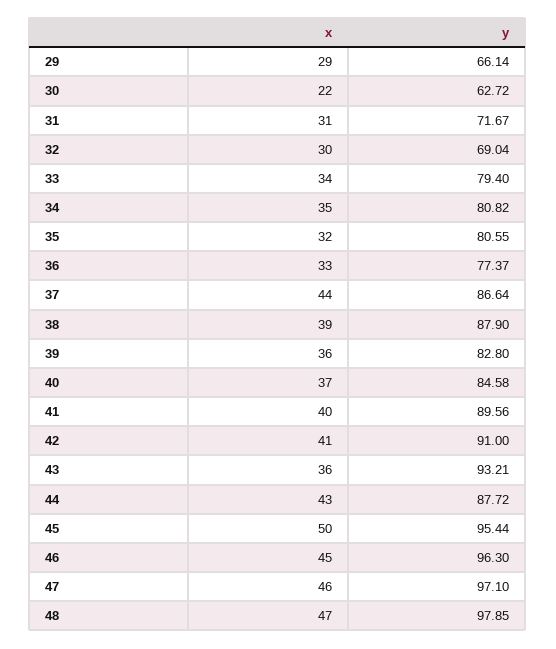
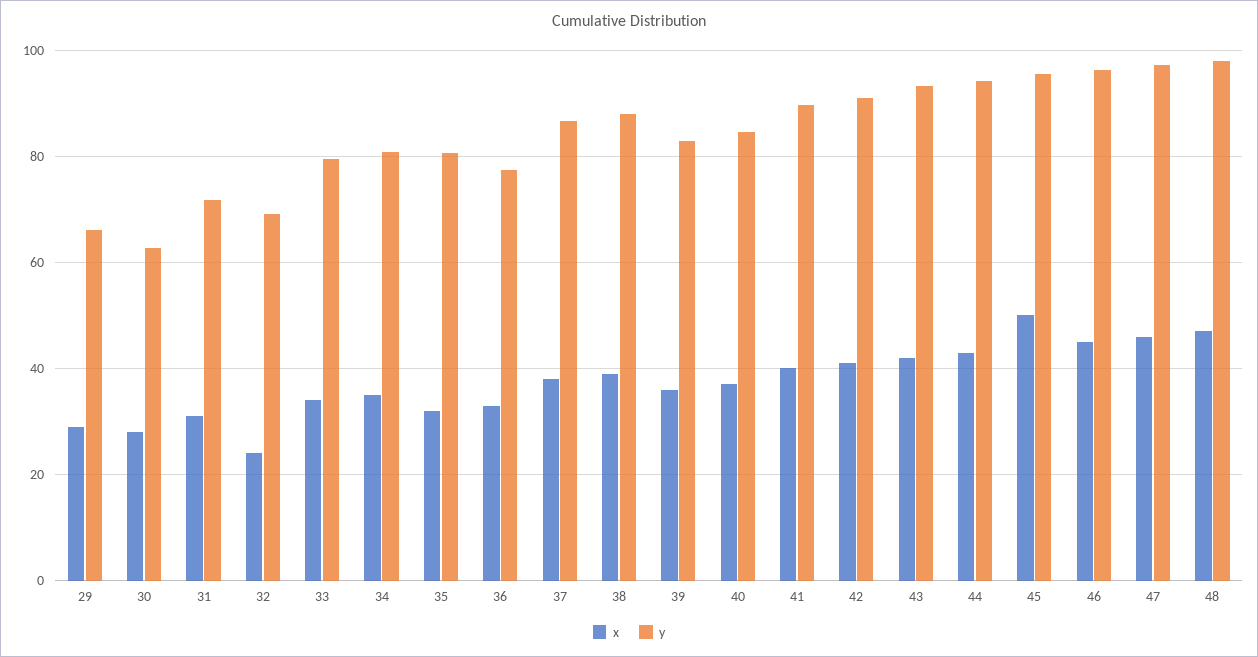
x, 30: 22 -> 28
x, 32: 30 -> 24
x, 37: 44 -> 38
x, 43: 36 -> 42
y, 44: 87.72 -> 94

